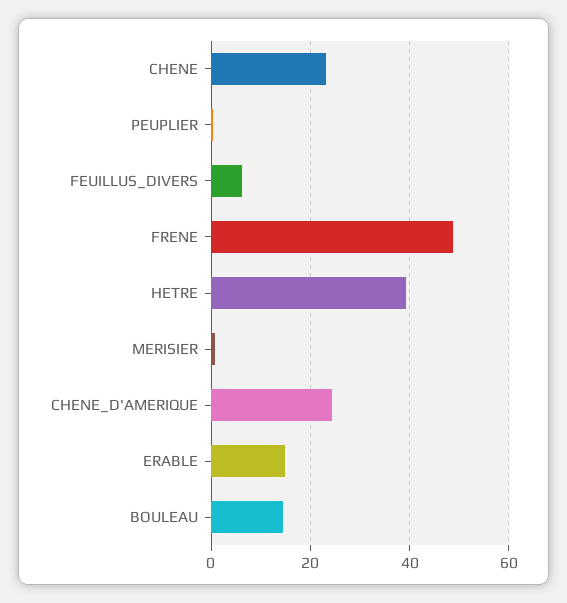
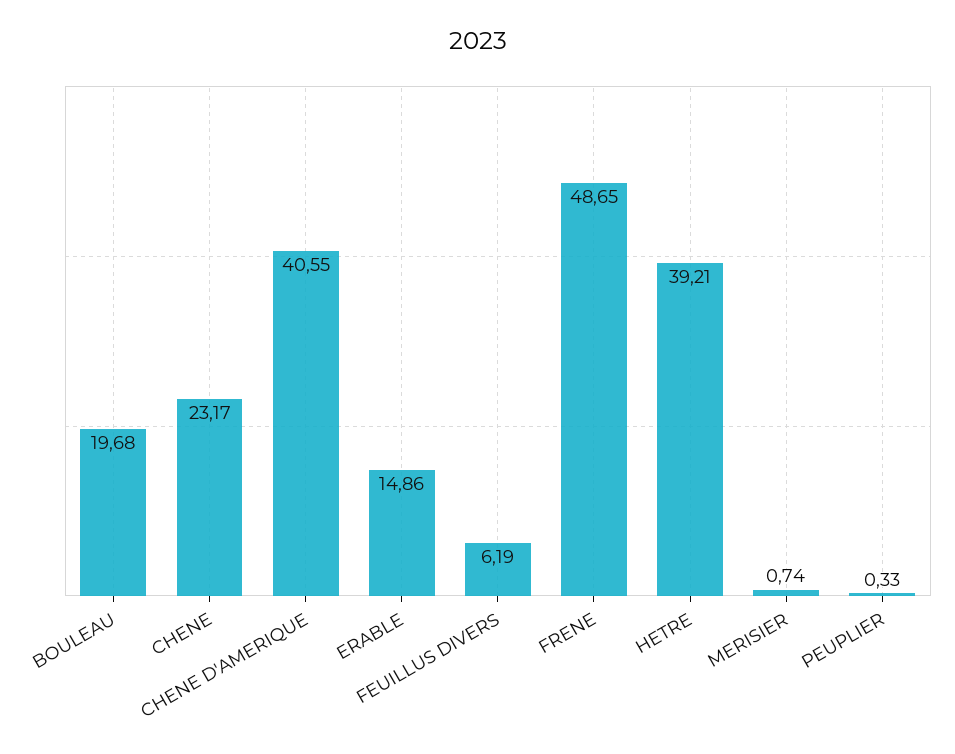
CHENE_D'AMERIQUE: 24 -> 40.55
BOULEAU: 14 -> 19.68

